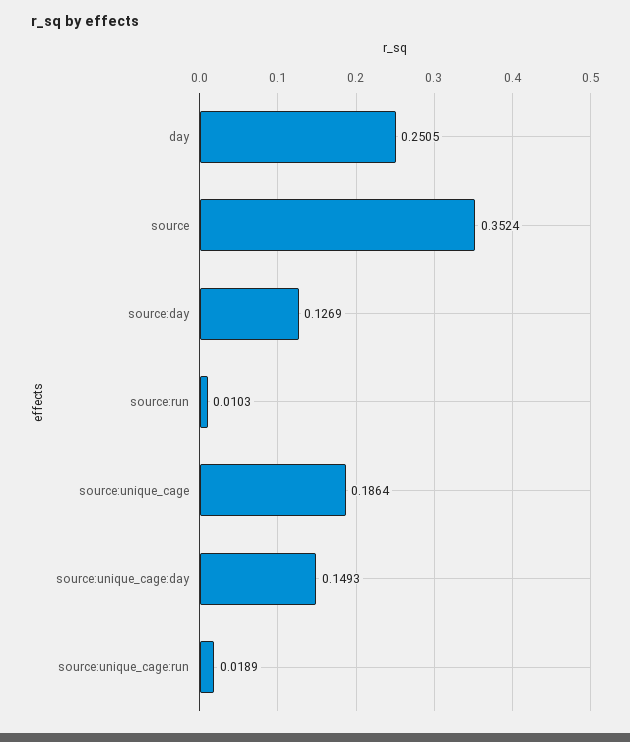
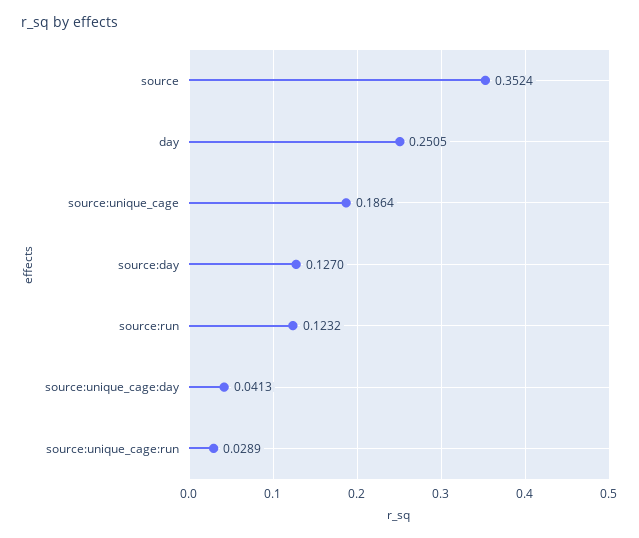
source:day: 0.1269 -> 0.127
source:run: 0.0103 -> 0.1232
source:unique_cage:day: 0.1493 -> 0.0413
source:unique_cage:run: 0.0189 -> 0.0289

